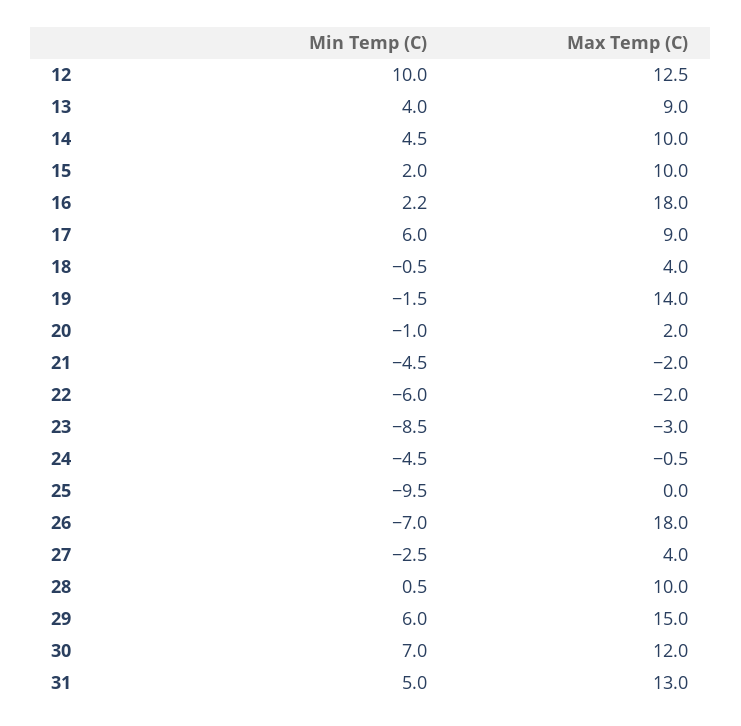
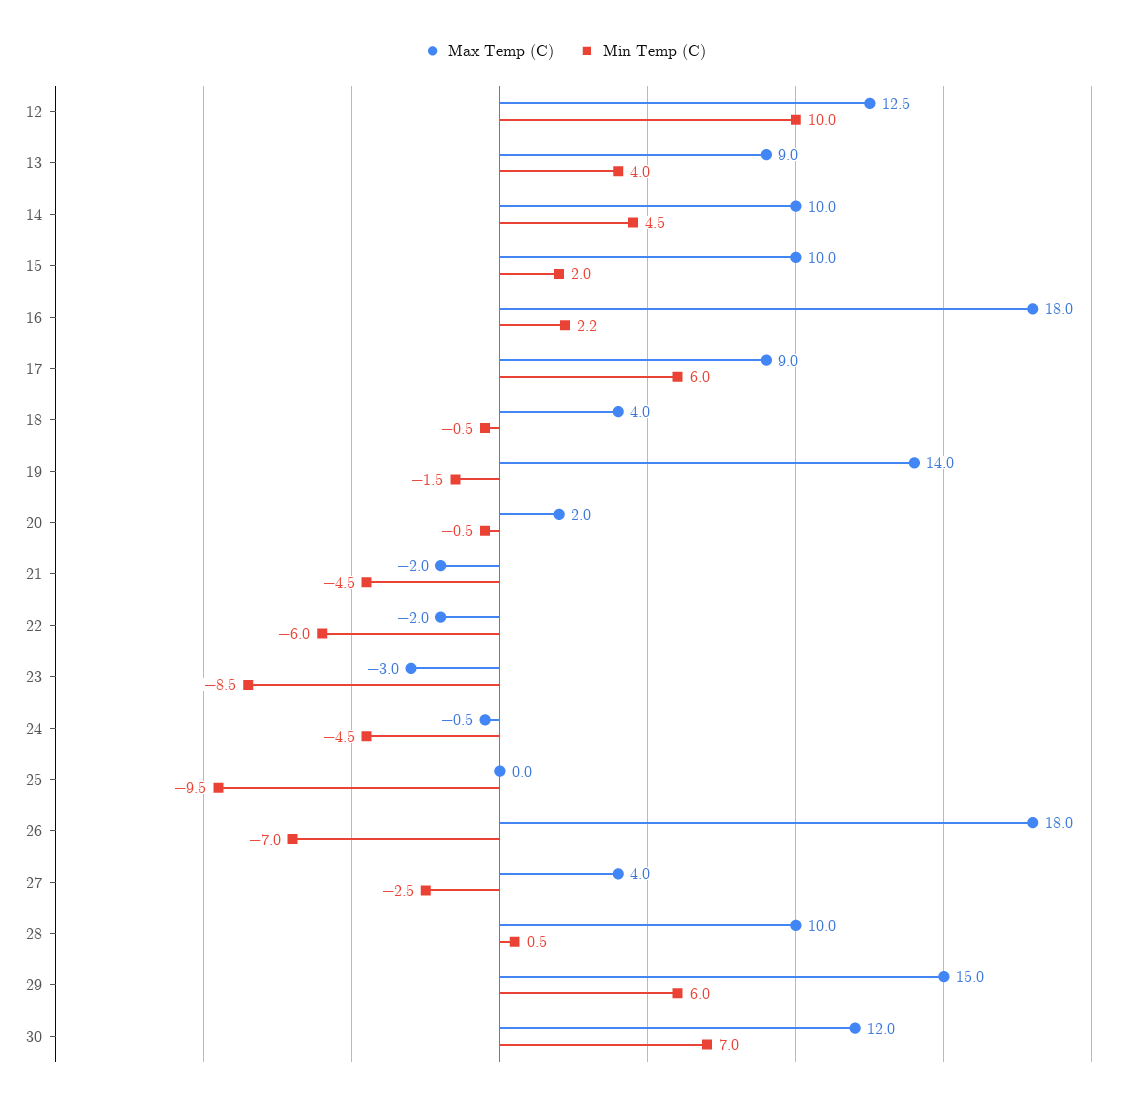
Min Temp (C), 20: -1 -> -0.5
Min Temp (C), 31: 5 -> none
Max Temp (C), 31: 13 -> none

